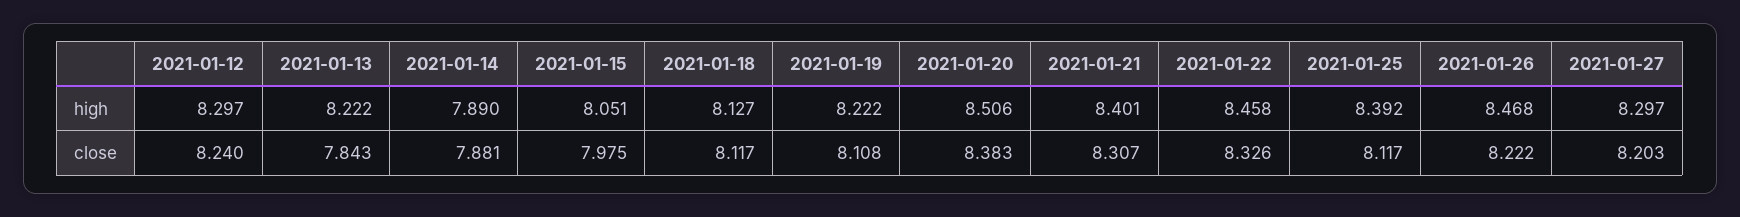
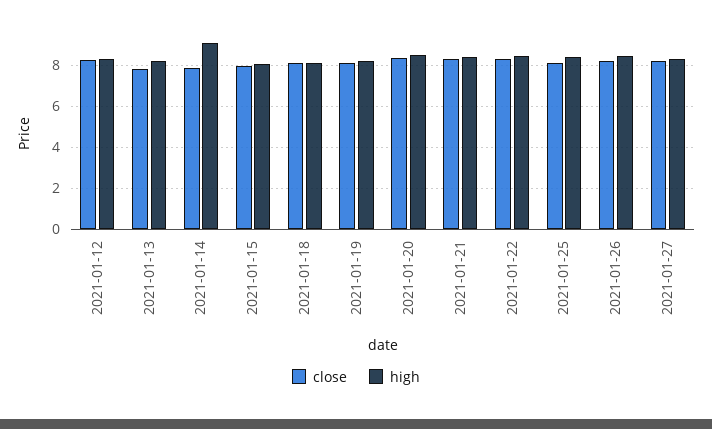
high, 2021-01-14: 7.89 -> 9

